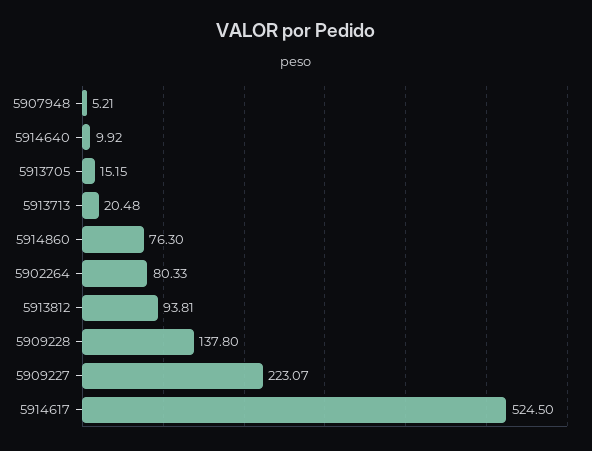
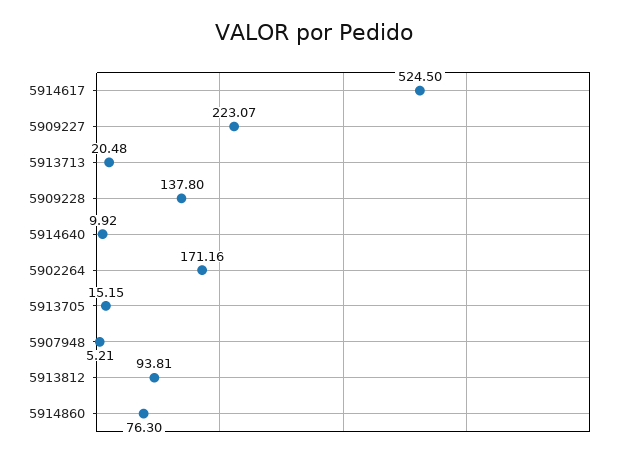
5902264: 80.33 -> 171.16

